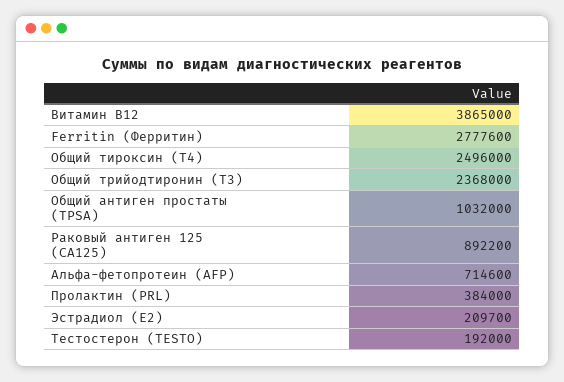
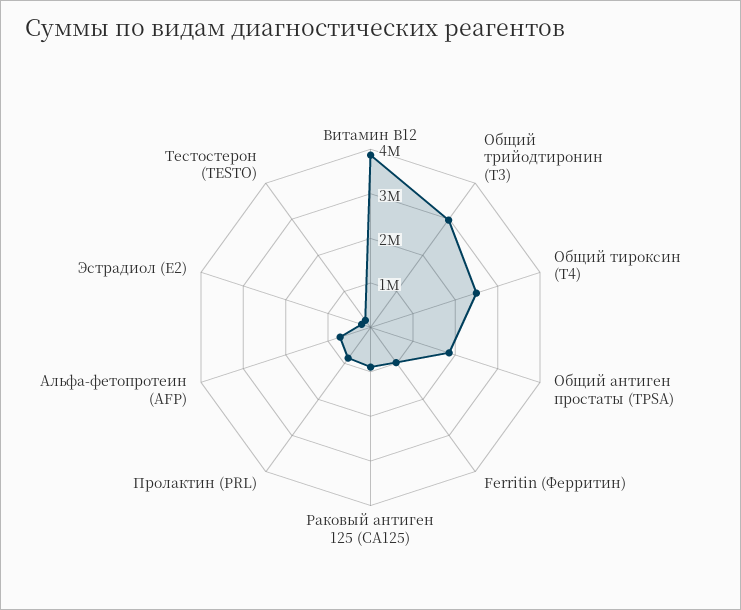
Ferritin (Ферритин): 2777600 -> 1000000
Общий трийодтиронин (T3): 2368000 -> 3000000
Общий антиген простаты (TPSA): 1032000 -> 1800000
Пролактин (PRL): 384000 -> 800000

